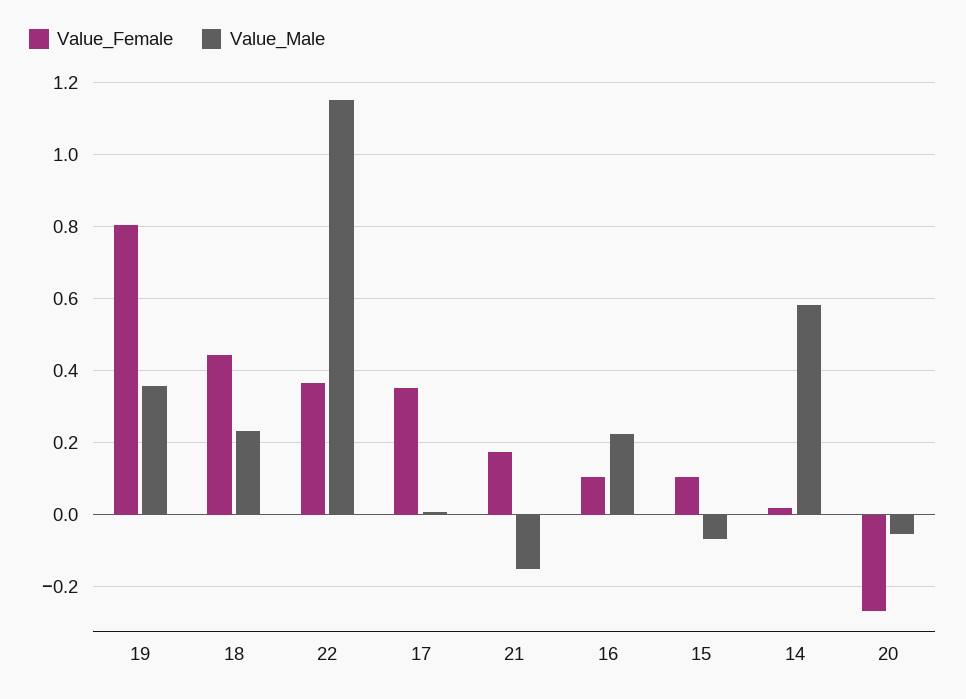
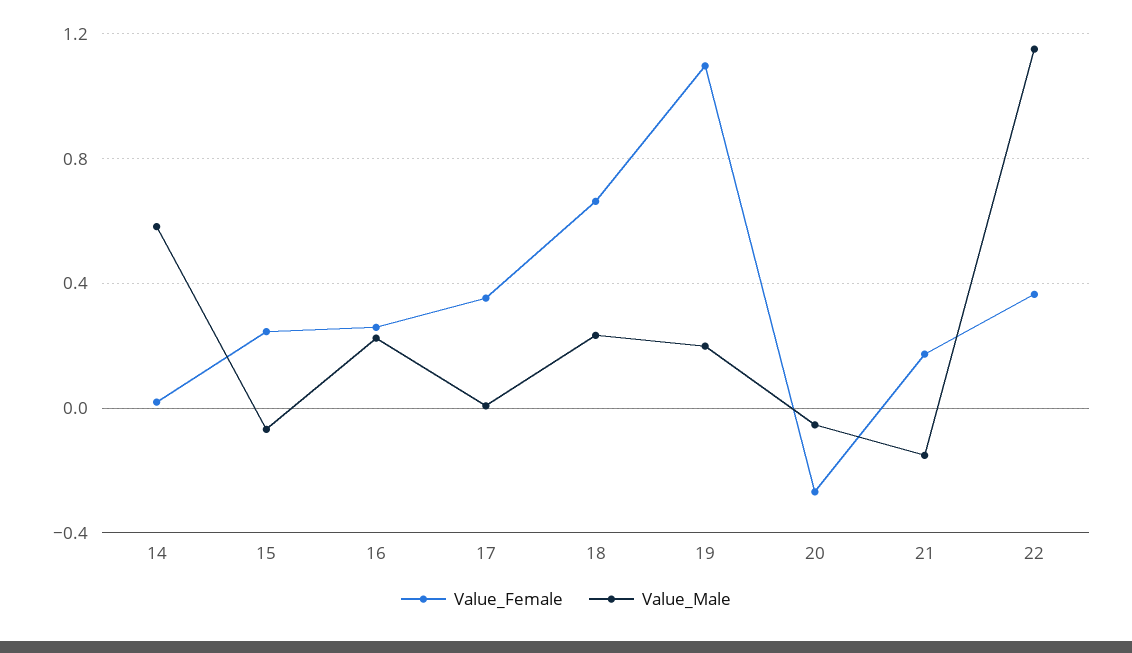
Value_Female, 19: 0.8 -> 1.1
Value_Male, 19: 0.36 -> 0.2
Value_Female, 18: 0.44 -> 0.65
Value_Female, 16: 0.1 -> 0.25
Value_Female, 15: 0.1 -> 0.25

